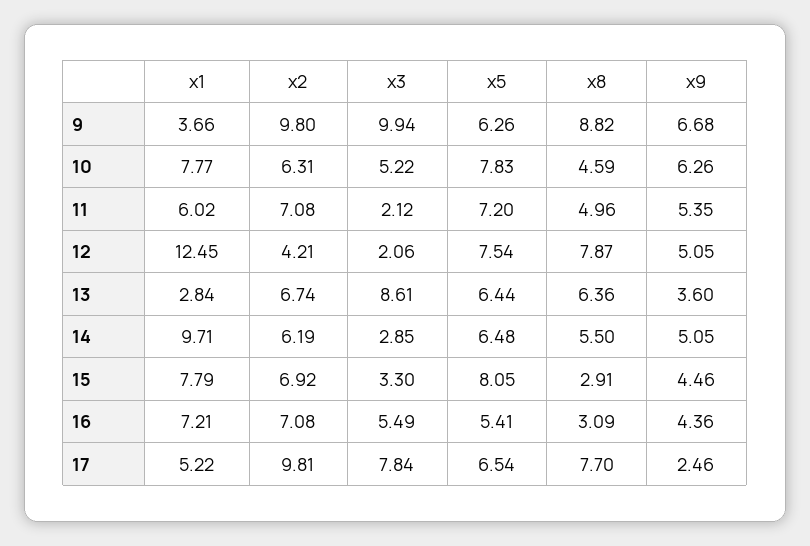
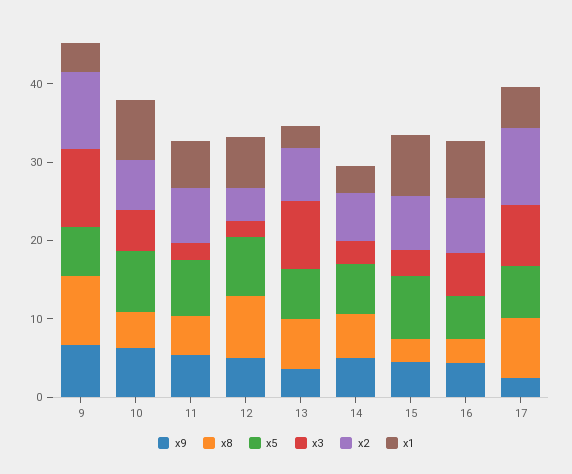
x1, 12: 12.45 -> 6
x1, 14: 9.71 -> 4

